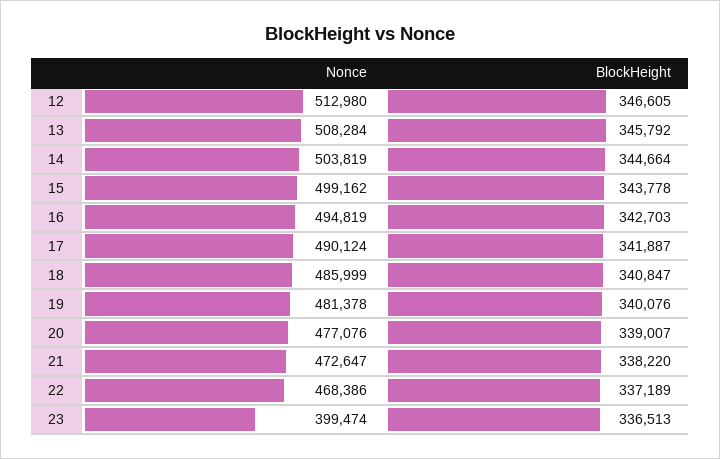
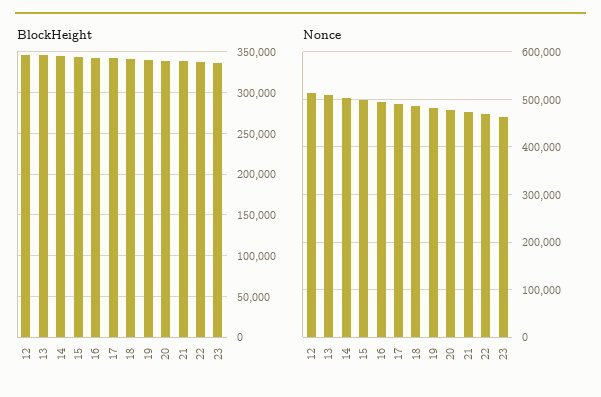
Nonce, 23: 399474 -> 460000

